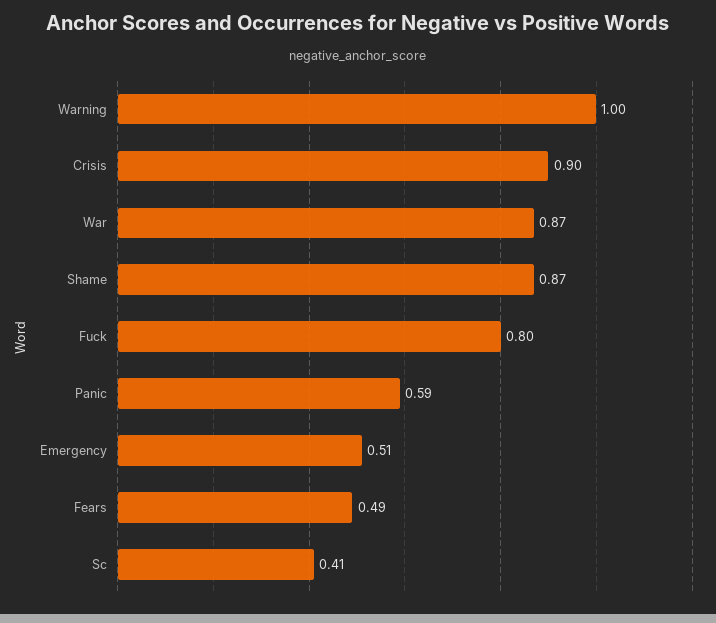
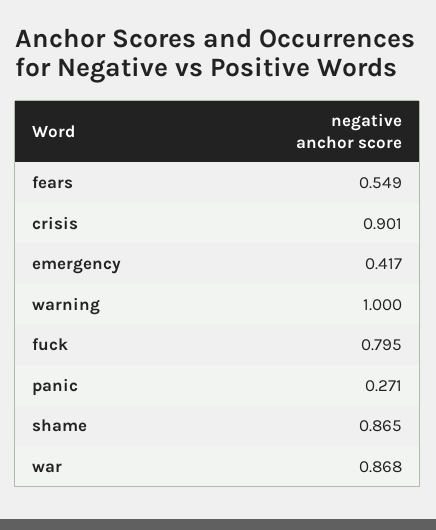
Panic: 0.59 -> 0.271
Emergency: 0.51 -> 0.417
Fears: 0.49 -> 0.549
Sc: 0.41 -> none

